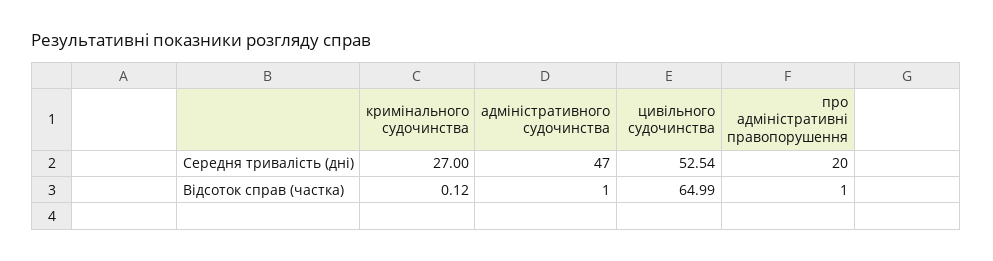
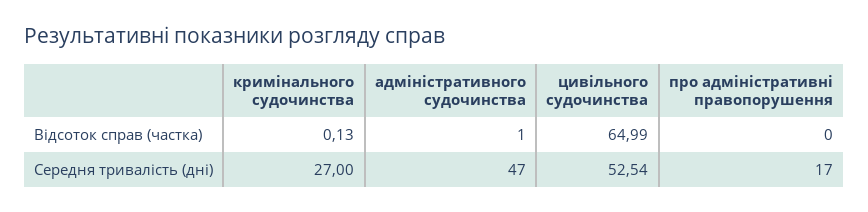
про адміністративні правопорушення, Середня тривалість (дні): 20 -> 17
кримінального судочинства, Відсоток справ (частка): 0.12 -> 0.13
про адміністративні правопорушення, Відсоток справ (частка): 1 -> 0

